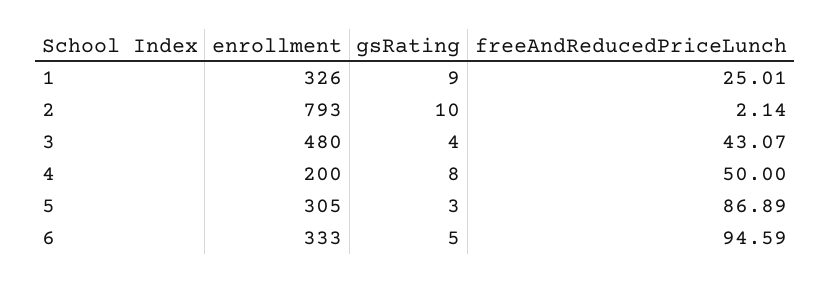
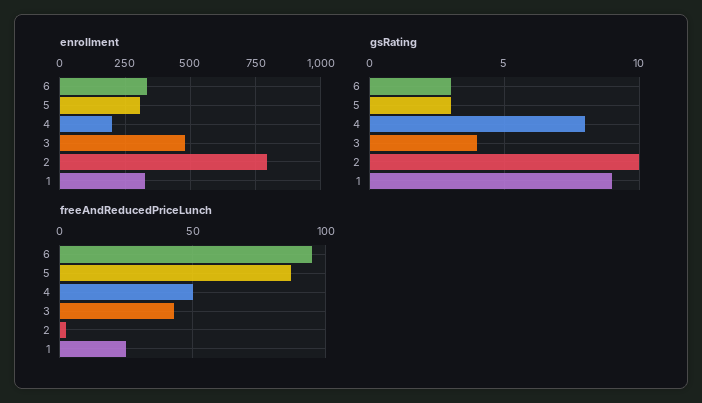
gsRating, 6: 5 -> 3

